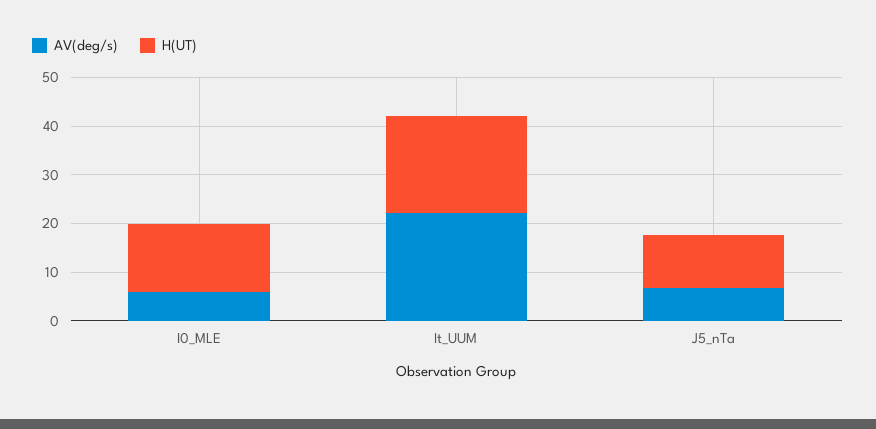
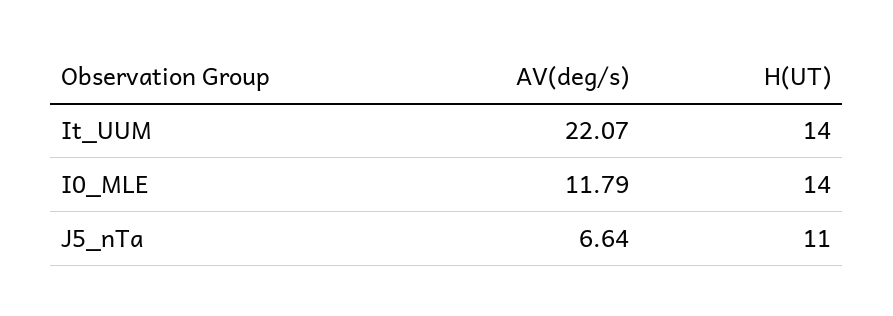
AV(deg/s), I0_MLE: 6 -> 11.79
H(UT), It_UUM: 20 -> 14

